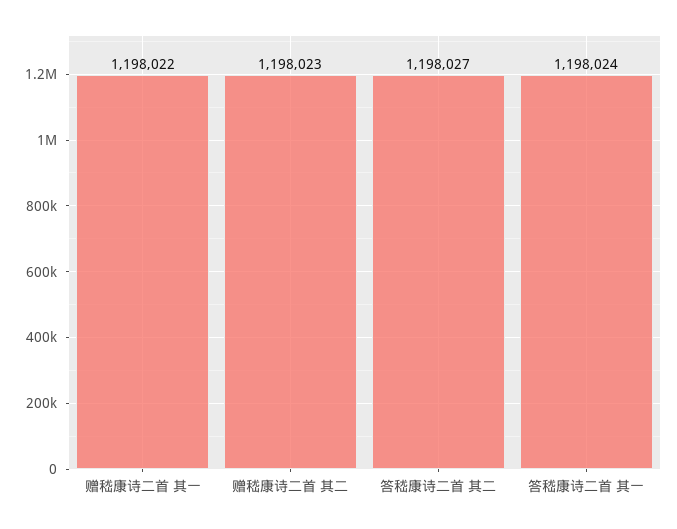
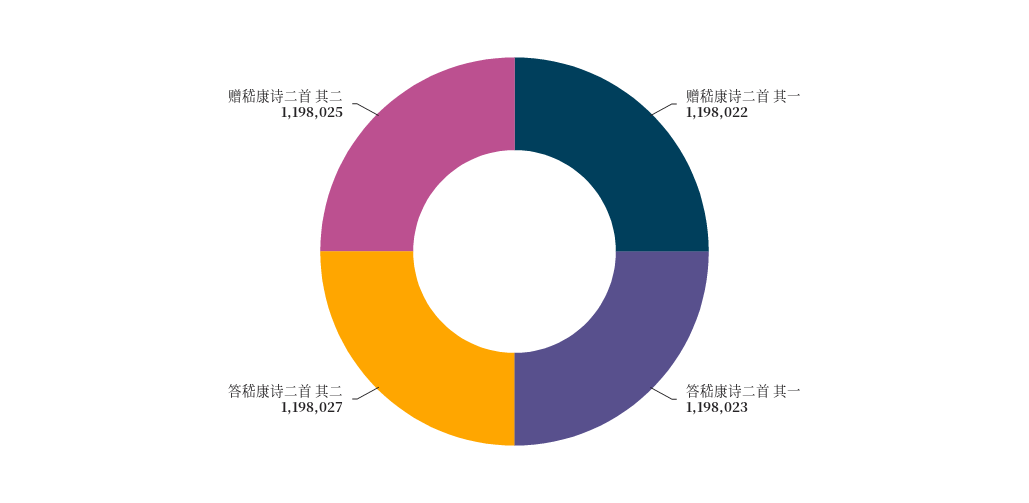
赠嵇康诗二首 其二: 1198023 -> 1198025
答嵇康诗二首 其一: 1198024 -> 1198023

